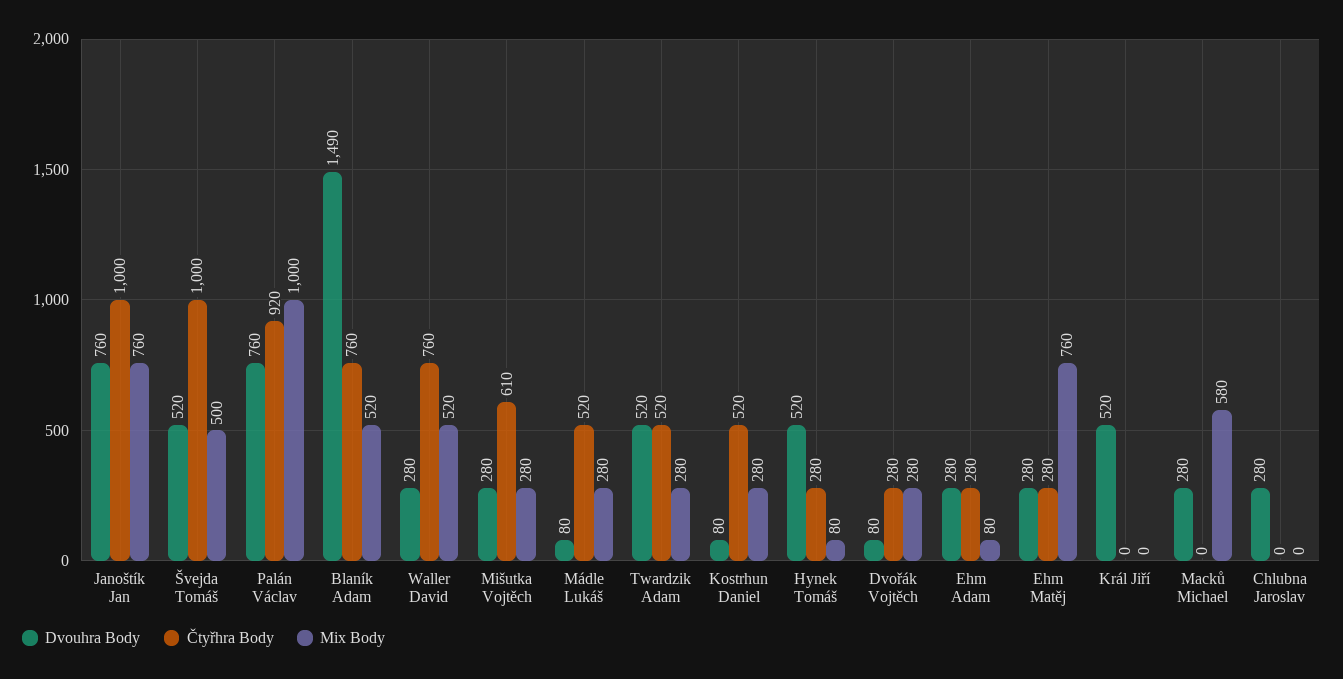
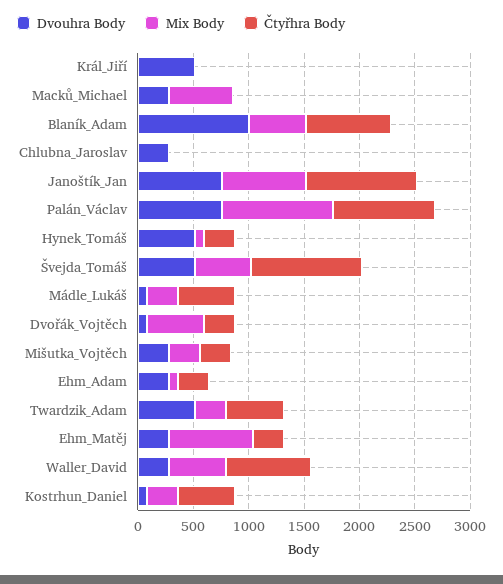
Dvouhra Body, Blaník Adam: 1490 -> 1000
Čtyřhra Body, Mišutka Vojtěch: 610 -> 300
Mix Body, Dvořák Vojtěch: 280 -> 500

